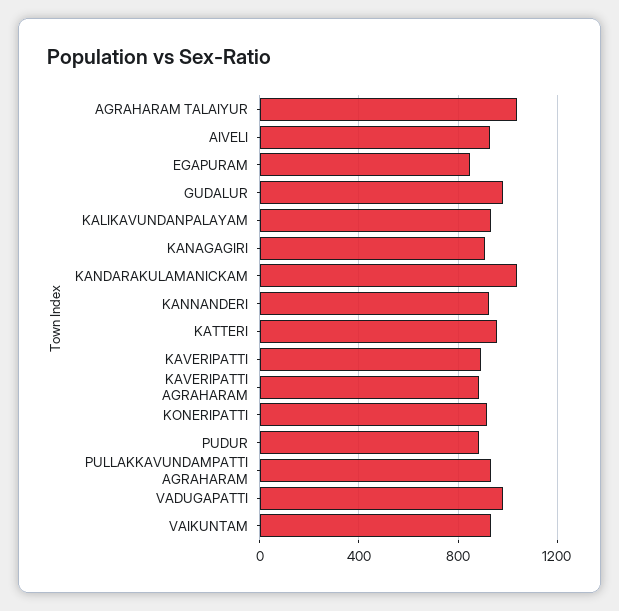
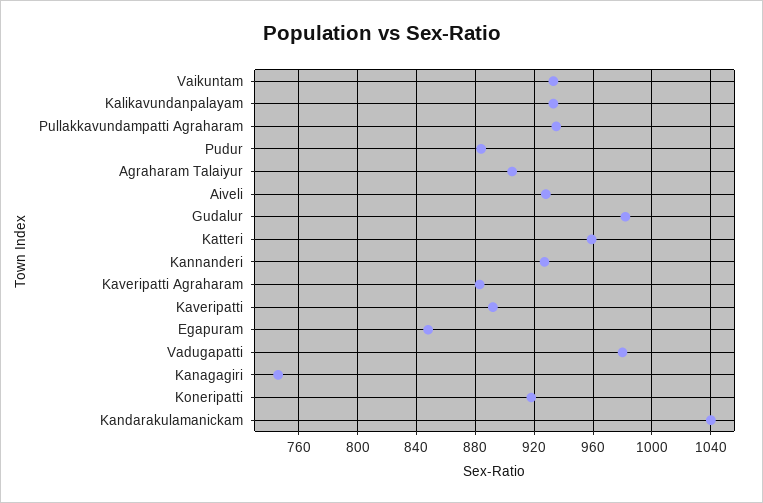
AGRAHARAM TALAIYUR: 1050 -> 905
KANAGAGIRI: 900 -> 745

